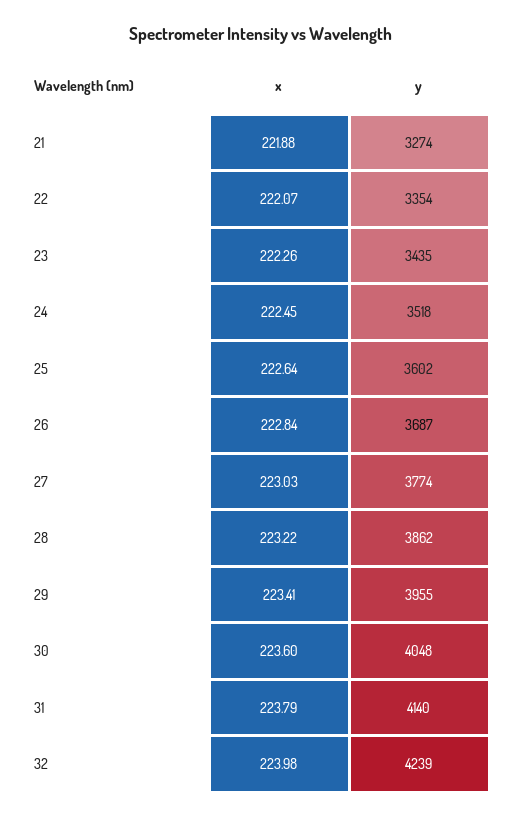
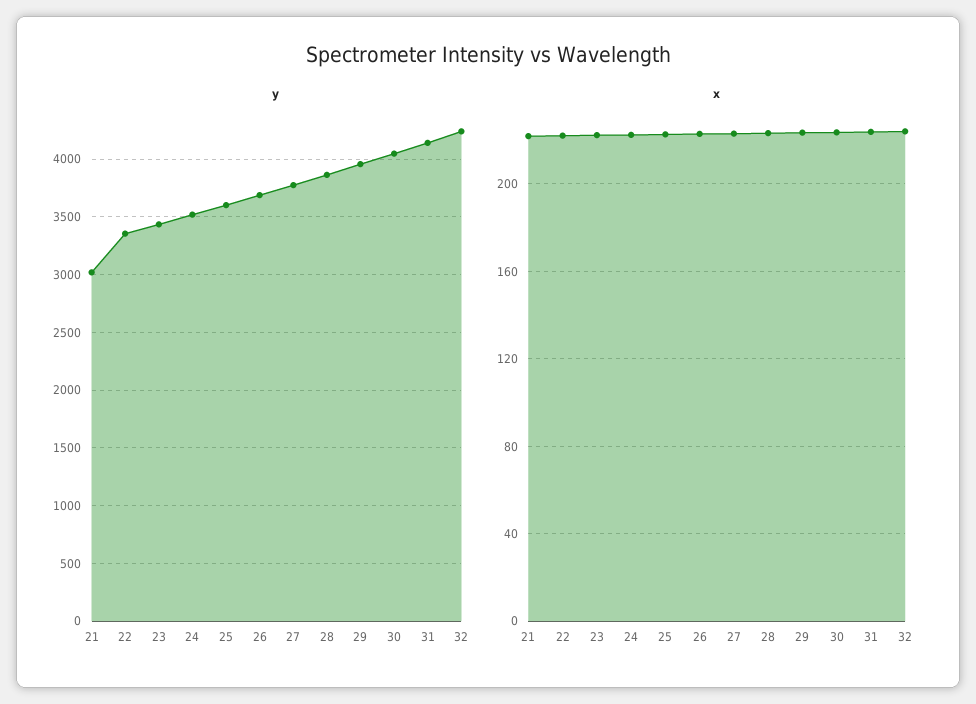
y, 21: 3274 -> 3000

